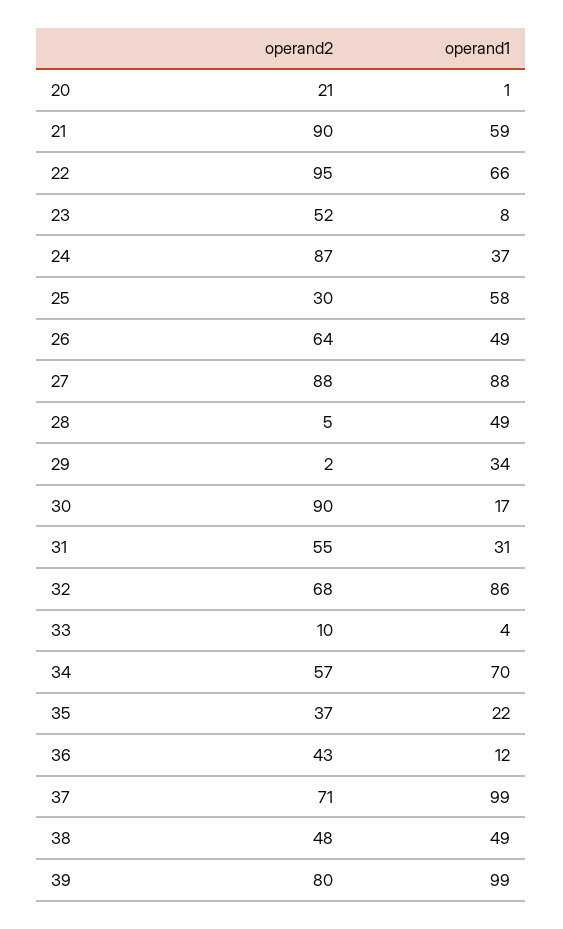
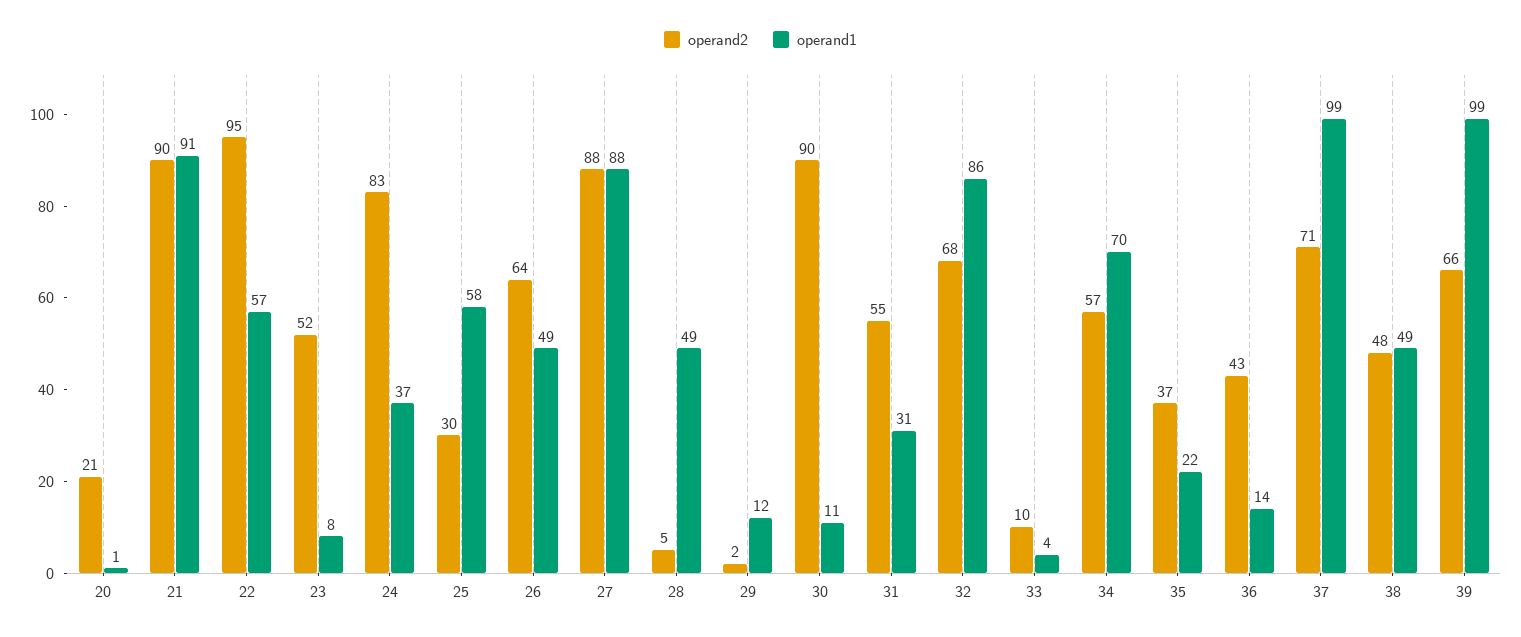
operand1, 21: 59 -> 91
operand1, 22: 66 -> 57
operand2, 24: 87 -> 83
operand1, 29: 34 -> 12
operand1, 30: 17 -> 11
operand1, 36: 12 -> 14
operand2, 39: 80 -> 66

